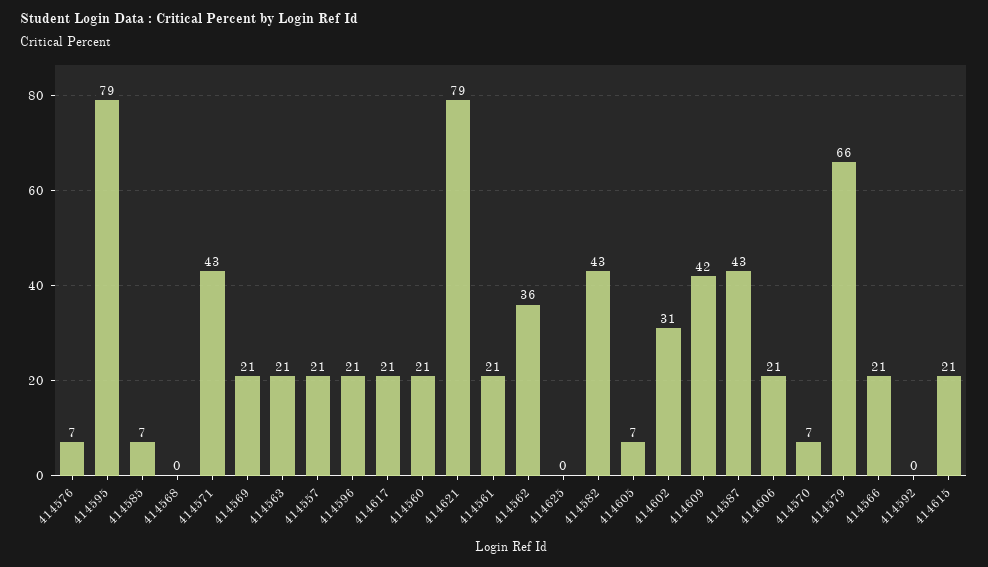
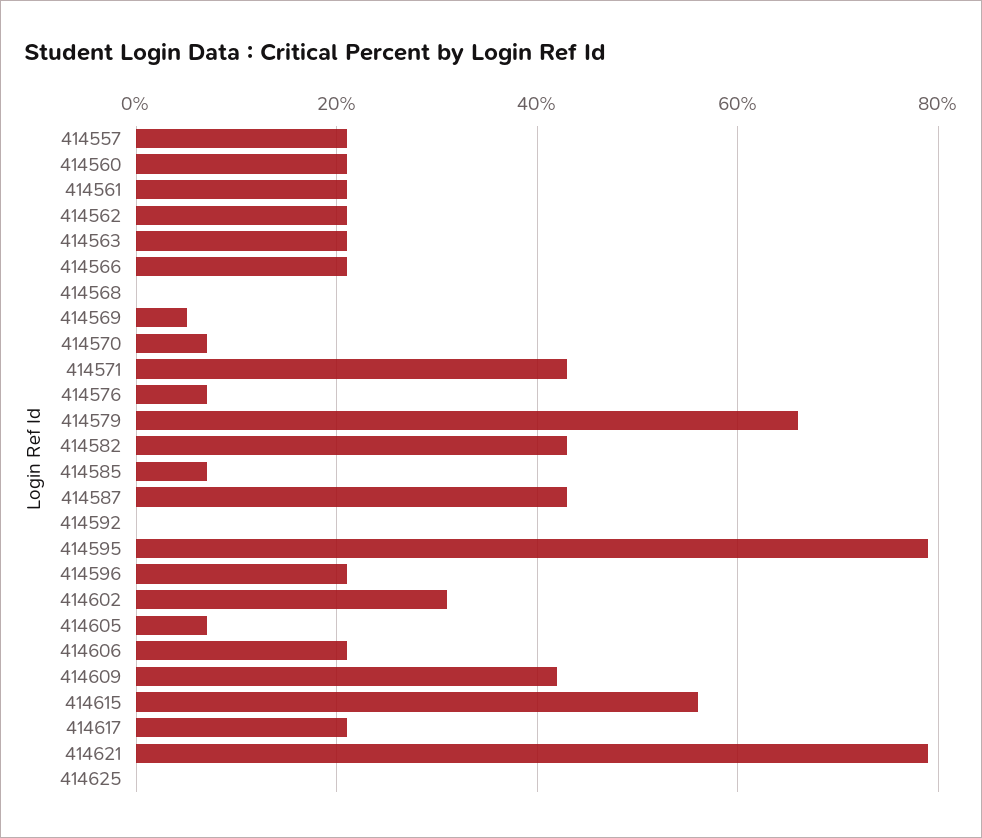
414569: 21 -> 5
414562: 36 -> 20
414615: 21 -> 55

